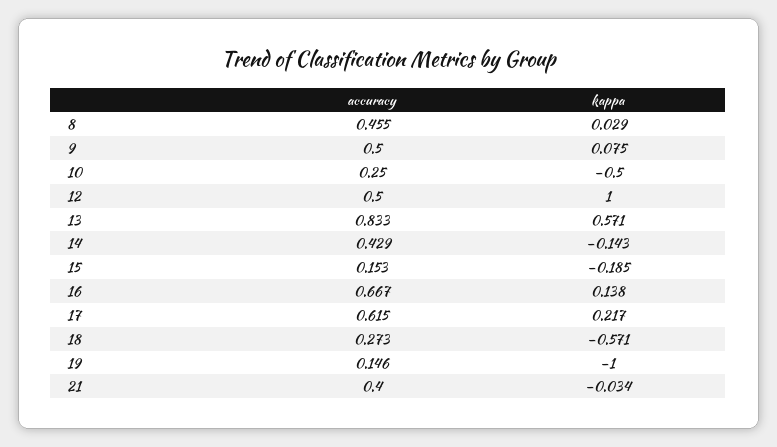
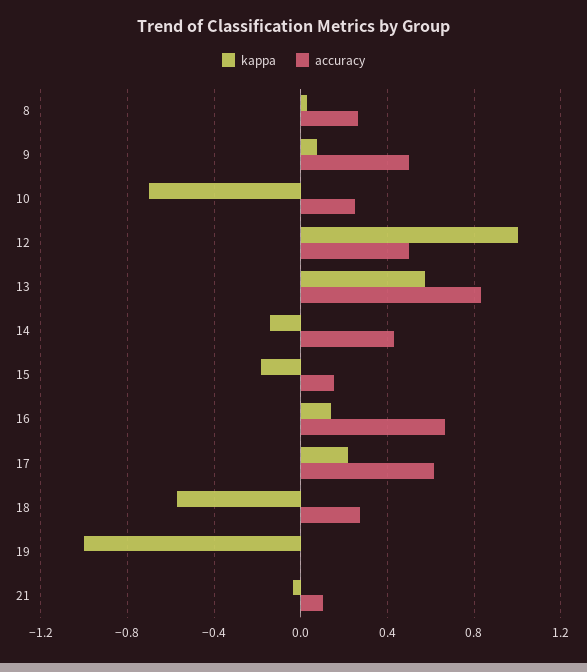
accuracy, 8: 0.455 -> 0.25
kappa, 10: -0.5 -> -0.7
accuracy, 19: 0.146 -> 0
accuracy, 21: 0.4 -> 0.1

